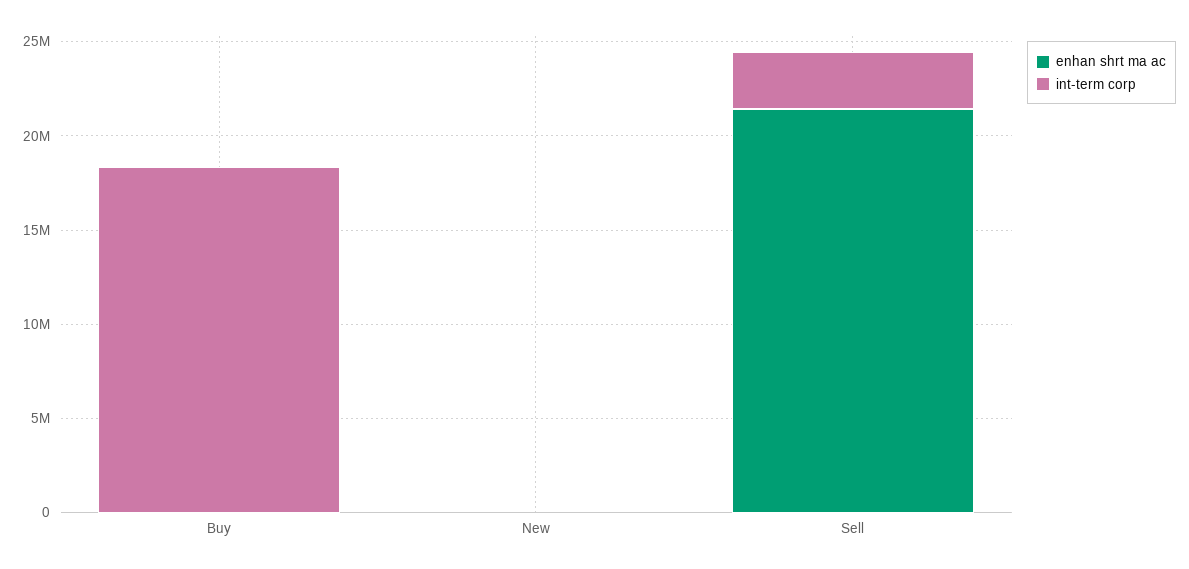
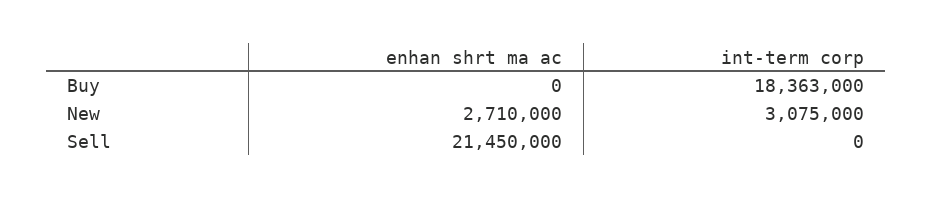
enhan shrt ma ac, New: 0 -> 2710000
int-term corp, New: 0 -> 3075000
int-term corp, Sell: 3000000 -> 0

